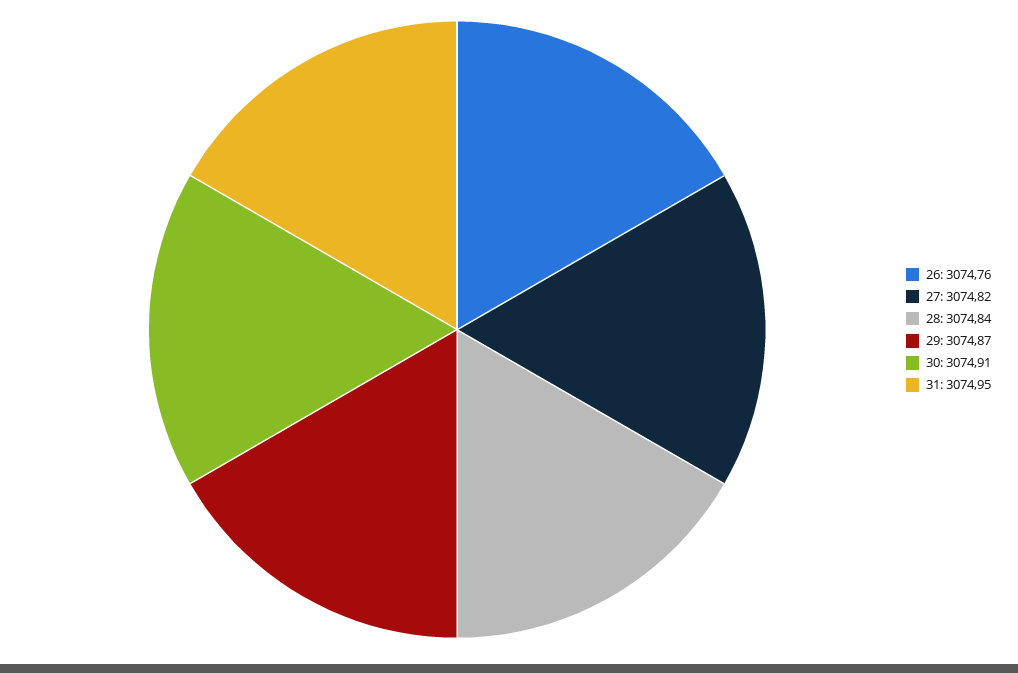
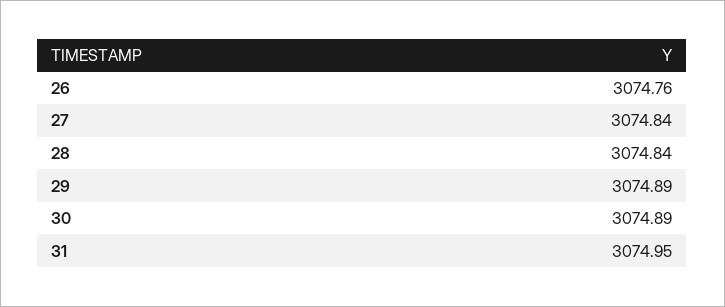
27: 3074.82 -> 3074.84
29: 3074.87 -> 3074.89
30: 3074.91 -> 3074.89

